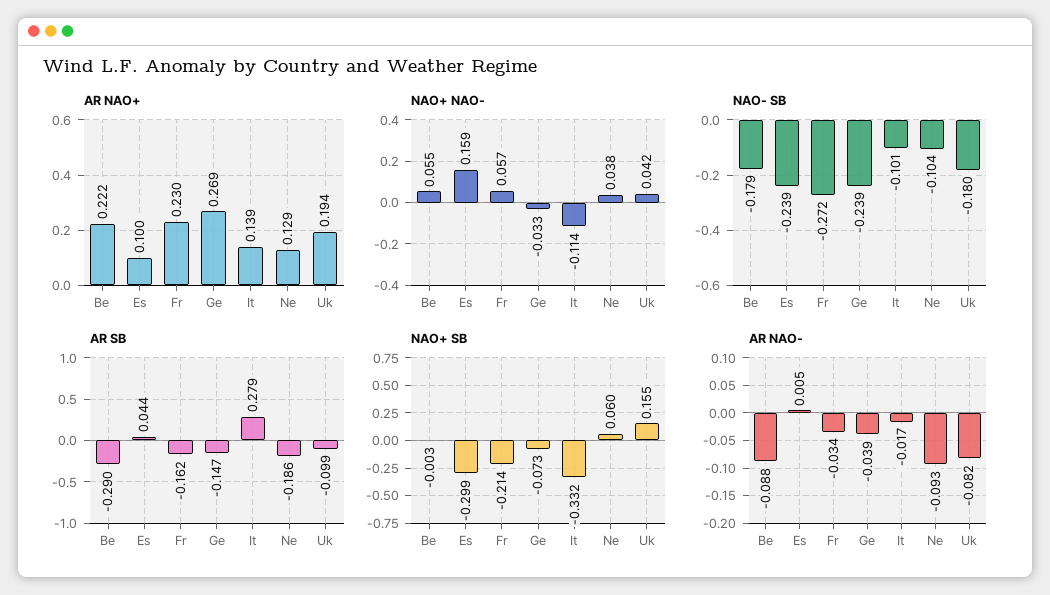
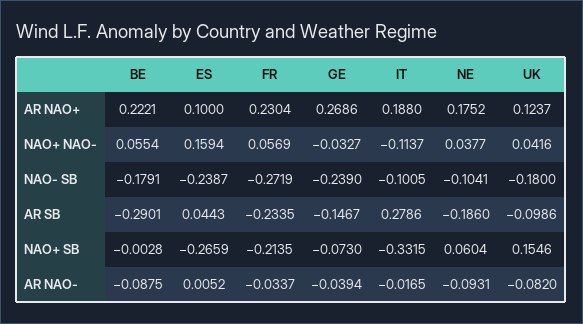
AR NAO+, It: 0.139 -> 0.188
AR NAO+, Ne: 0.129 -> 0.1752
AR NAO+, Uk: 0.194 -> 0.1237
AR SB, Fr: -0.162 -> -0.2335
NAO+ SB, Es: -0.299 -> -0.2659

